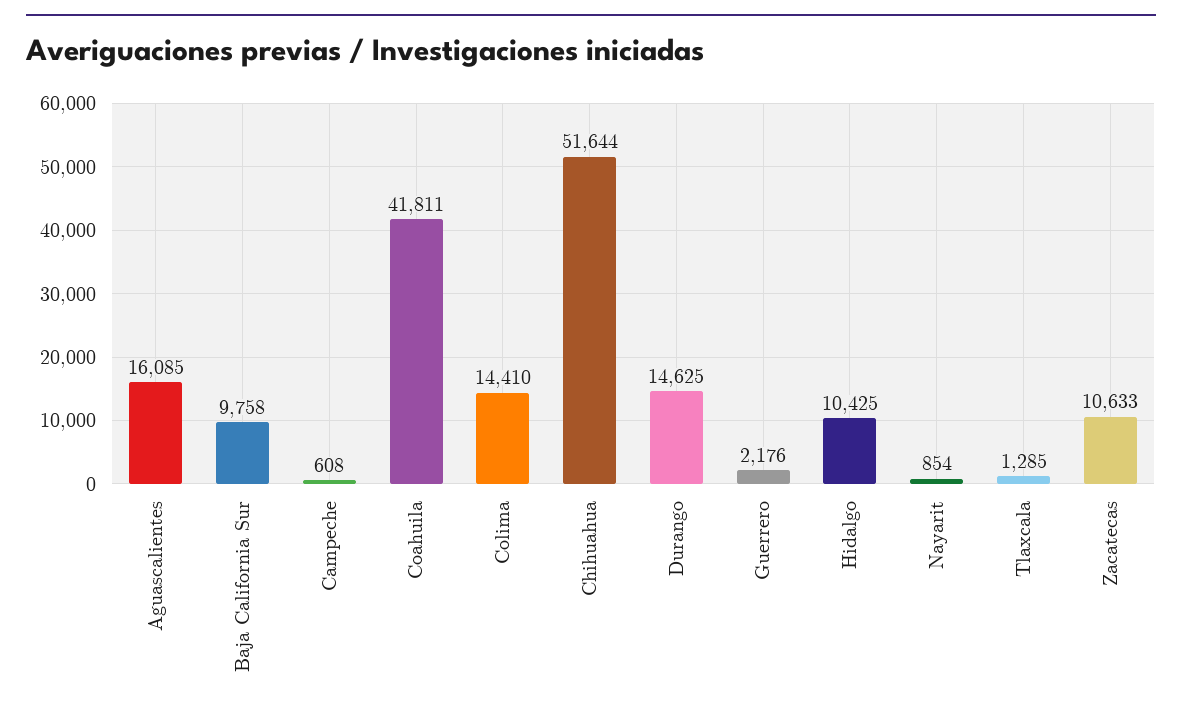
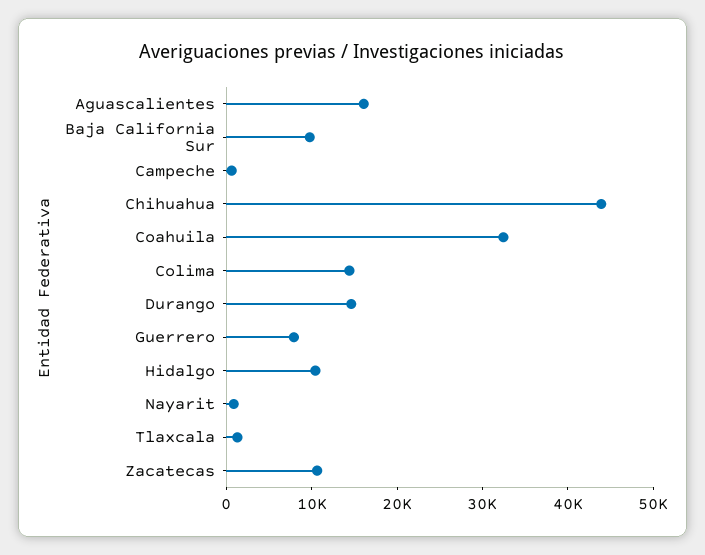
Coahuila: 41811 -> 32000
Chihuahua: 51644 -> 44000
Guerrero: 2176 -> 8000

